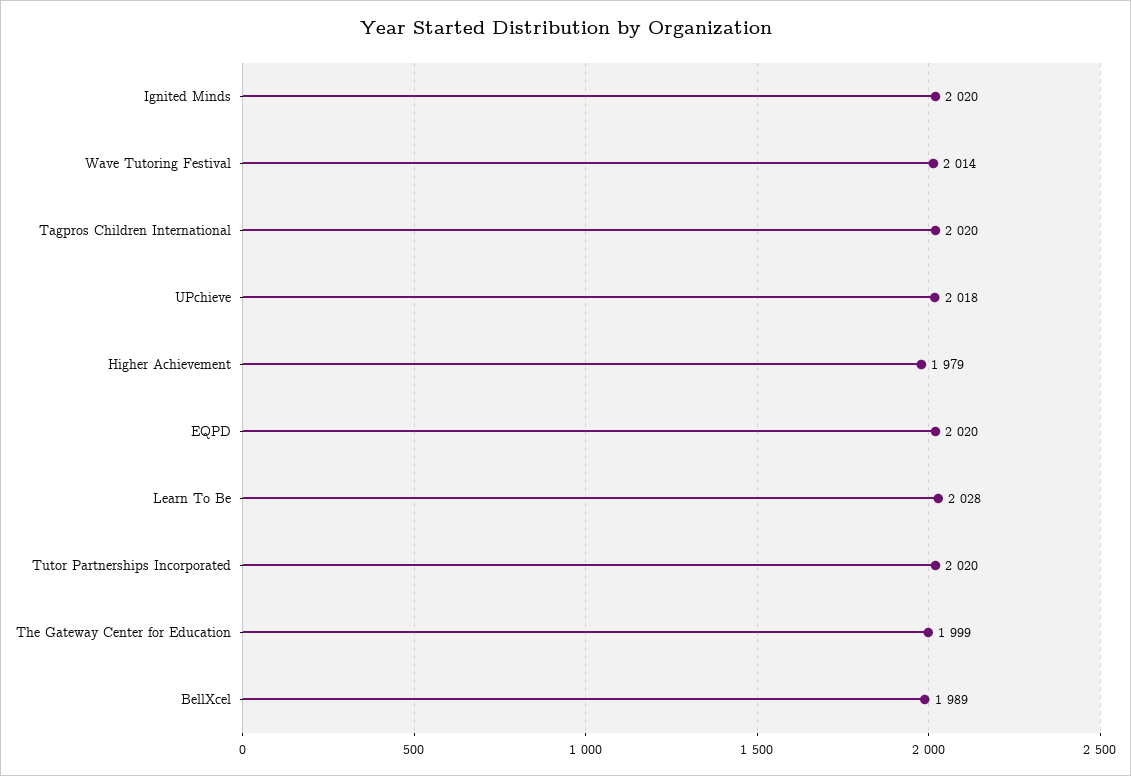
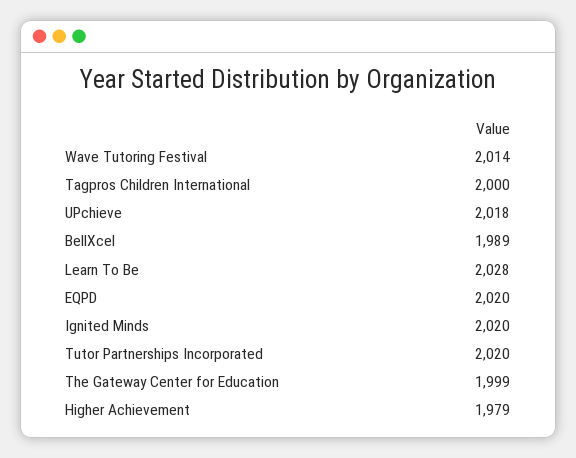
Tagpros Children International: 2020 -> 2000

